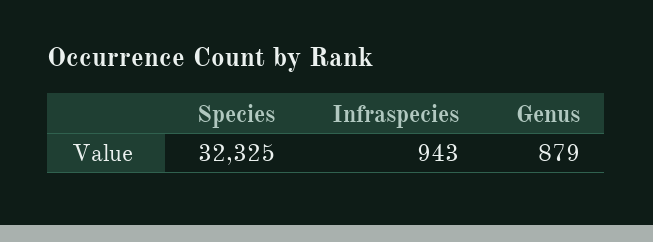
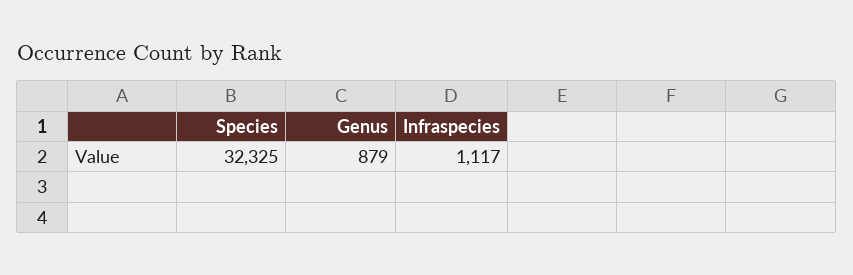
Infraspecies: 943 -> 1117

